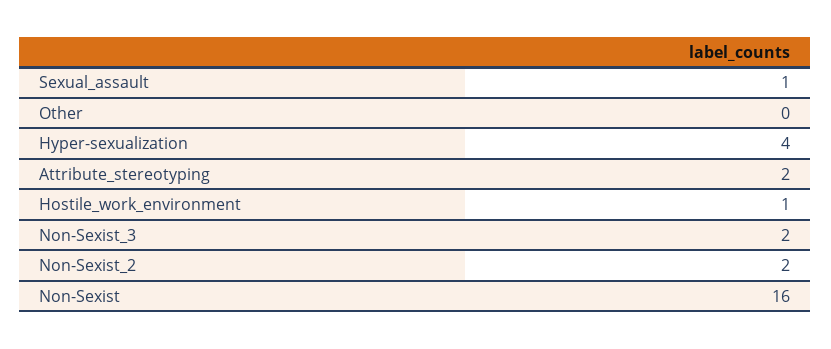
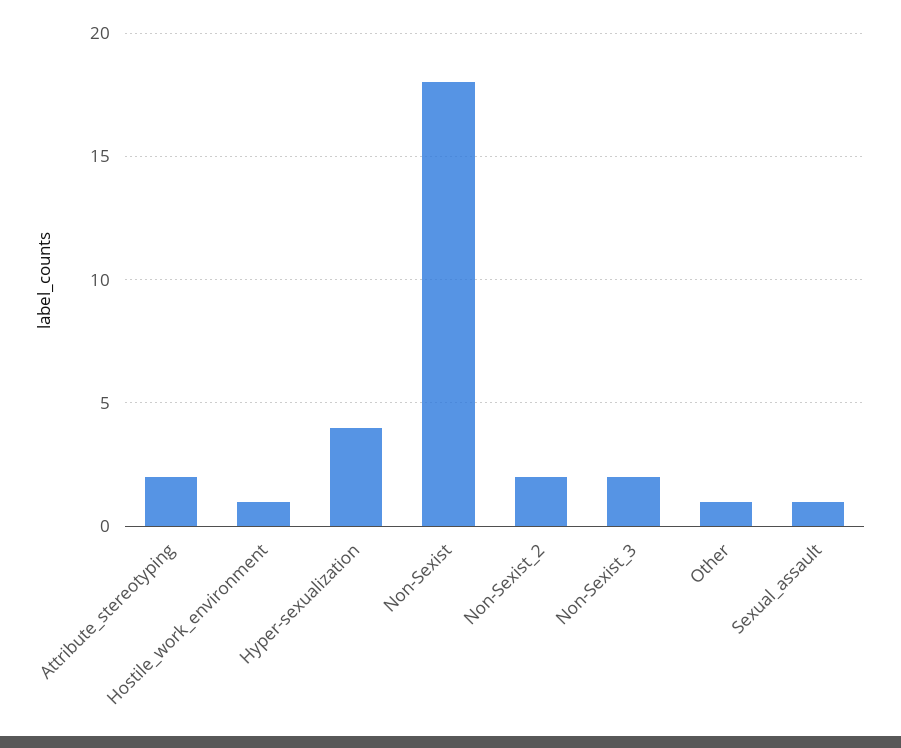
Other: 0 -> 1
Non-Sexist: 16 -> 18

